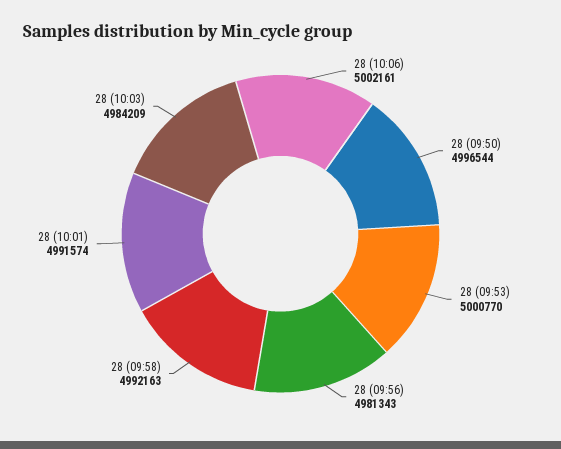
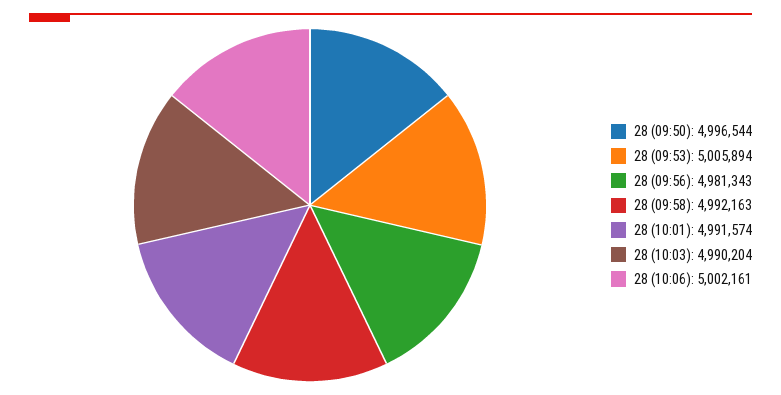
28 (09:53): 5000770 -> 5005894
28 (10:03): 4984209 -> 4990204

